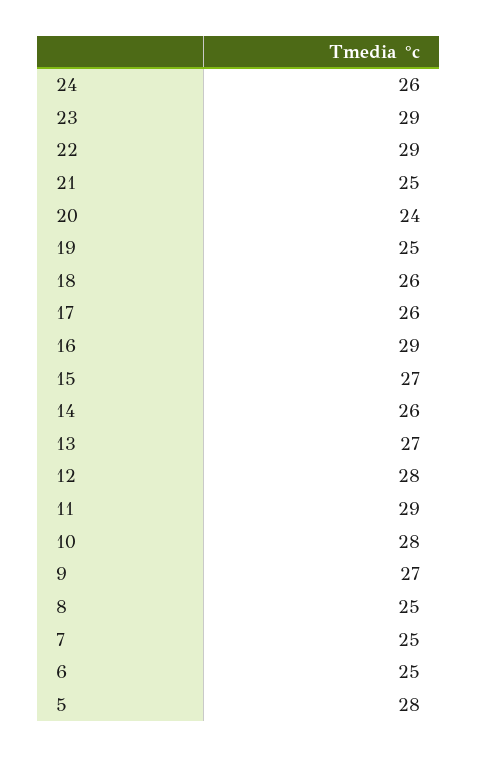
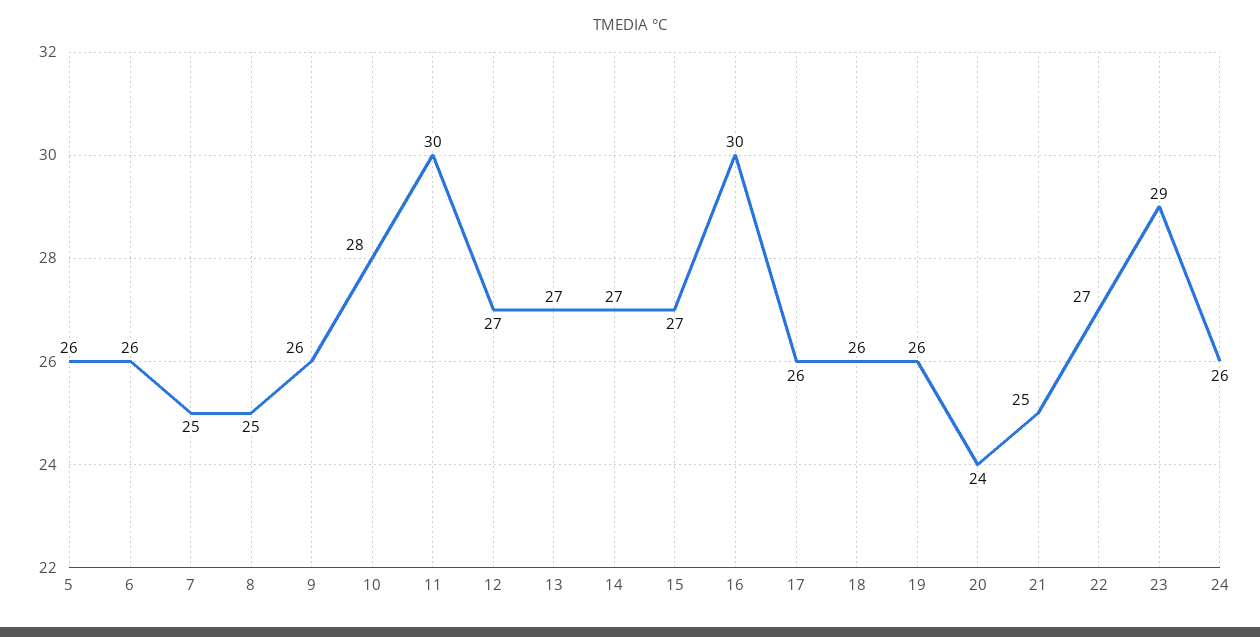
22: 29 -> 27
19: 25 -> 26
16: 29 -> 30
14: 26 -> 27
12: 28 -> 27
11: 29 -> 30
9: 27 -> 26
6: 25 -> 26
5: 28 -> 26

